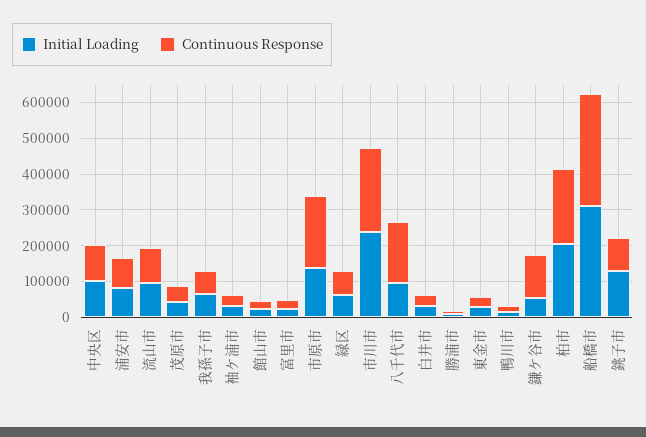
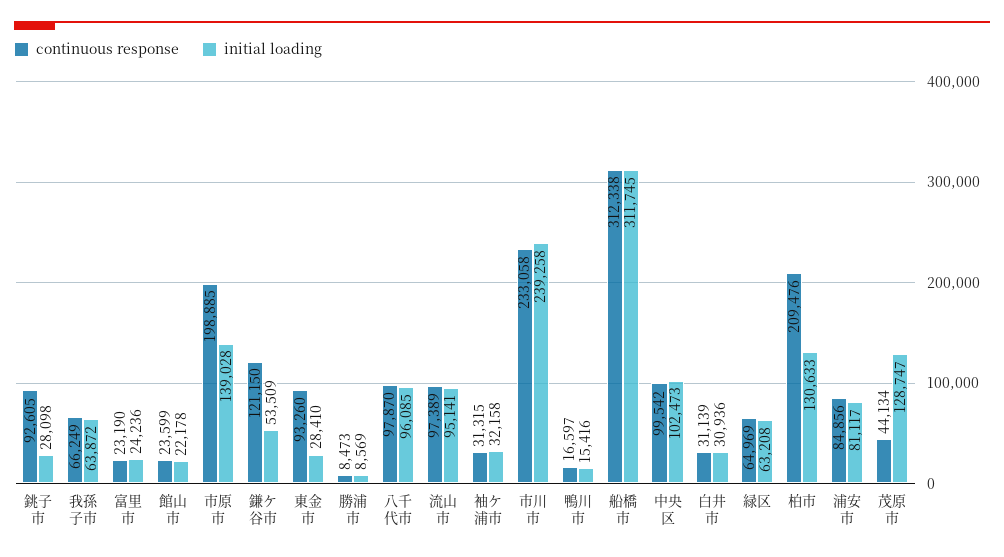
Initial Loading, 茂原市: 50000 -> 128747
Continuous Response, 八千代市: 175000 -> 97870
Continuous Response, 東金市: 25000 -> 93260
Initial Loading, 柏市: 200000 -> 130633
Initial Loading, 銚子市: 125000 -> 28098

